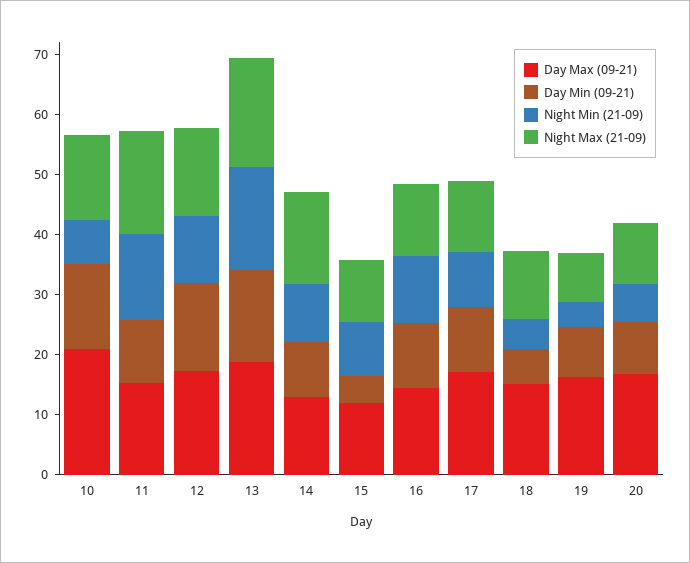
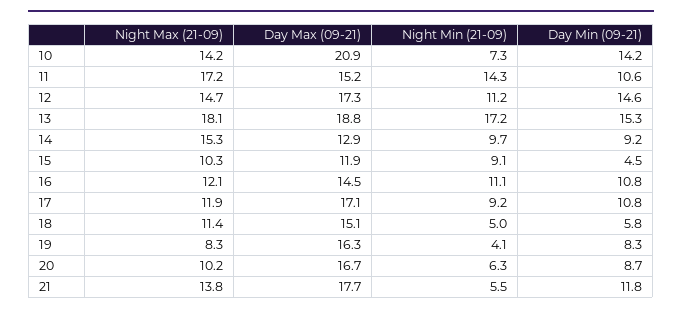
Night Max (21-09), 21: none -> 13.8
Day Max (09-21), 21: none -> 17.7
Night Min (21-09), 21: none -> 5.5
Day Min (09-21), 21: none -> 11.8

